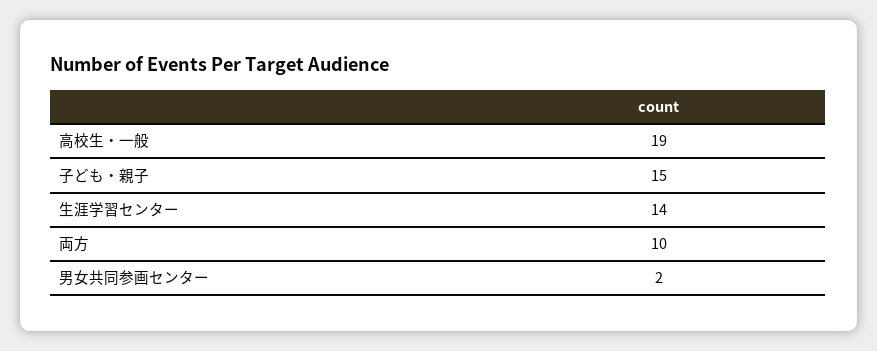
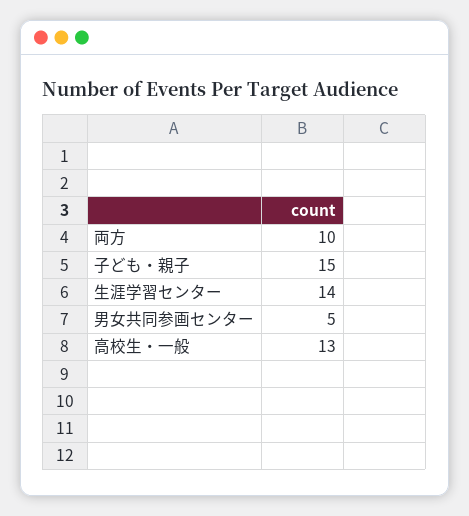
高校生・一般: 19 -> 13
男女共同参画センター: 2 -> 5

